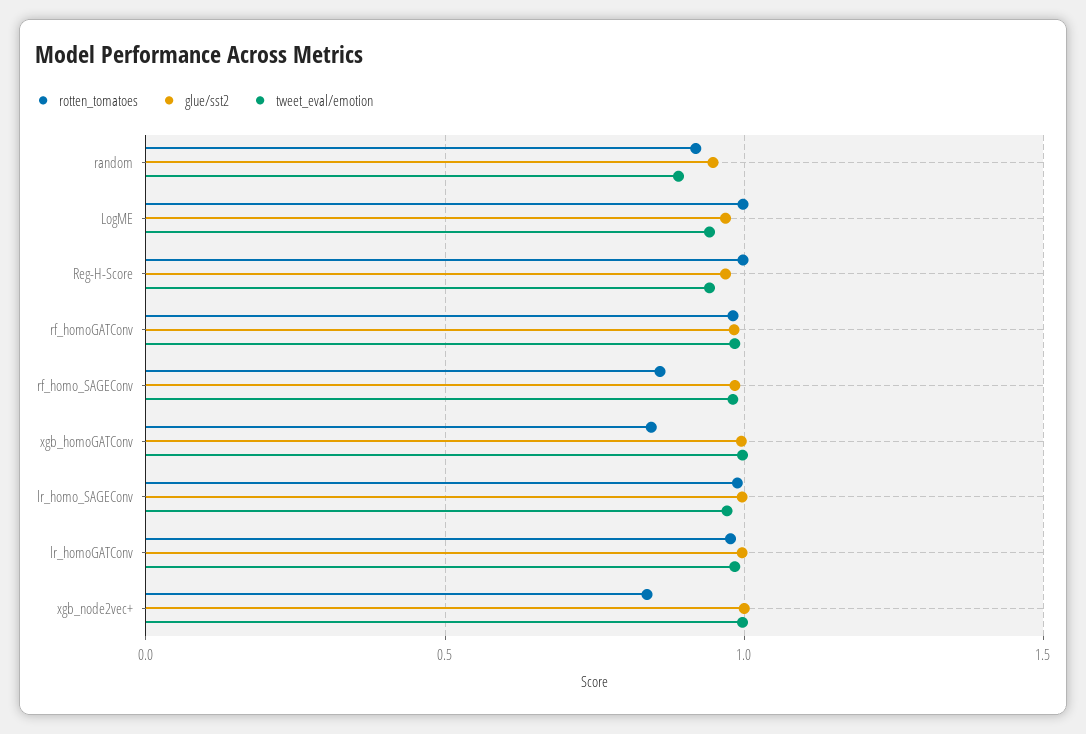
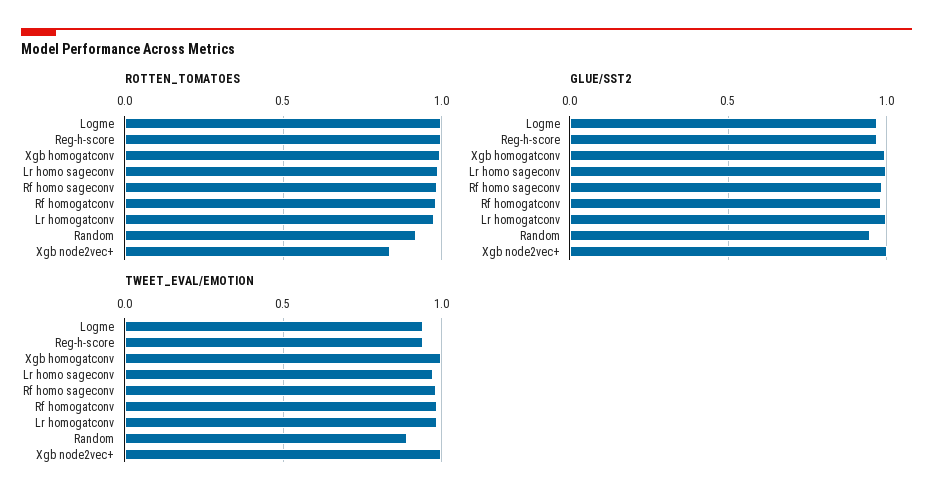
rotten_tomatoes, rf_homo_SAGEConv: 0.85 -> 1
rotten_tomatoes, xgb_homoGATConv: 0.85 -> 1

